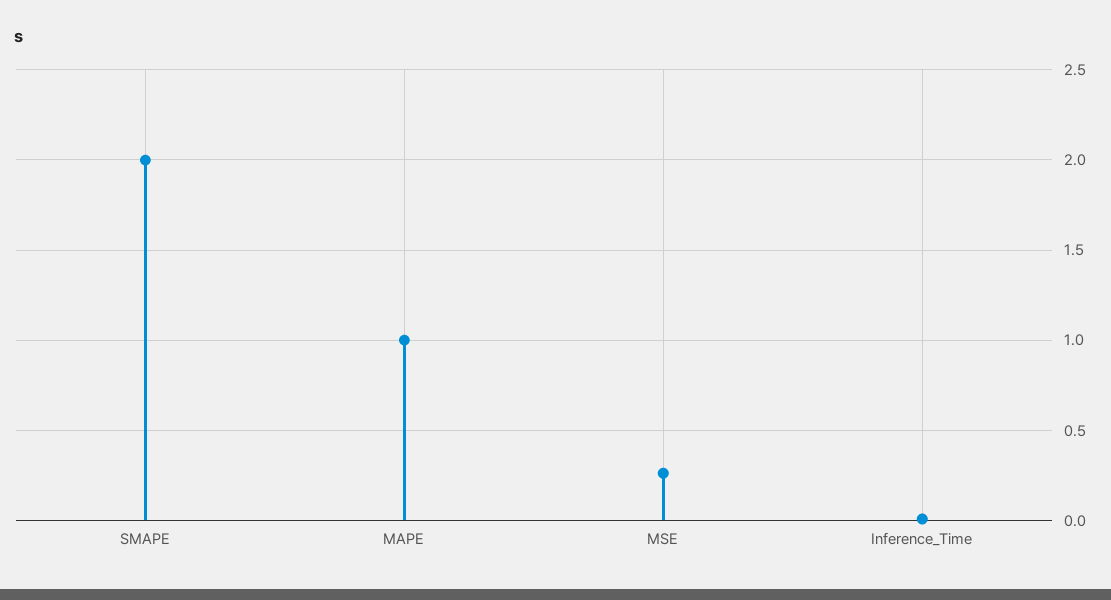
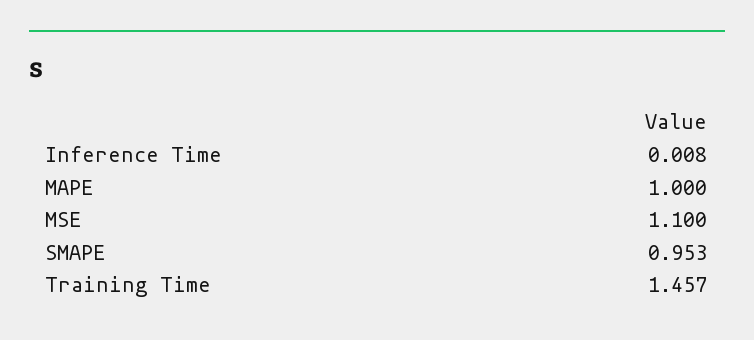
SMAPE: 2 -> 0.953
MSE: 0.25 -> 1.1
Training Time: none -> 1.457

